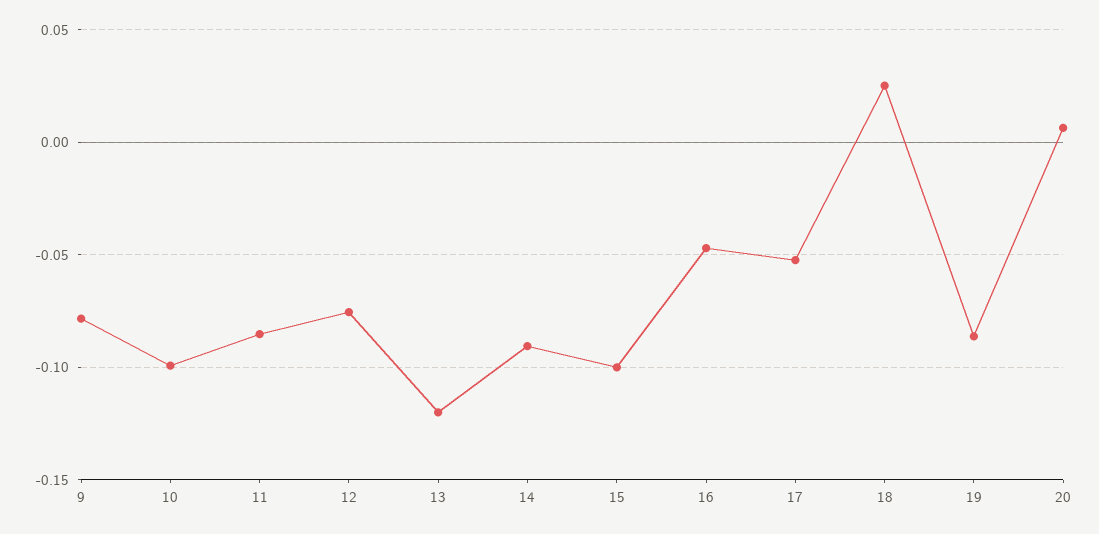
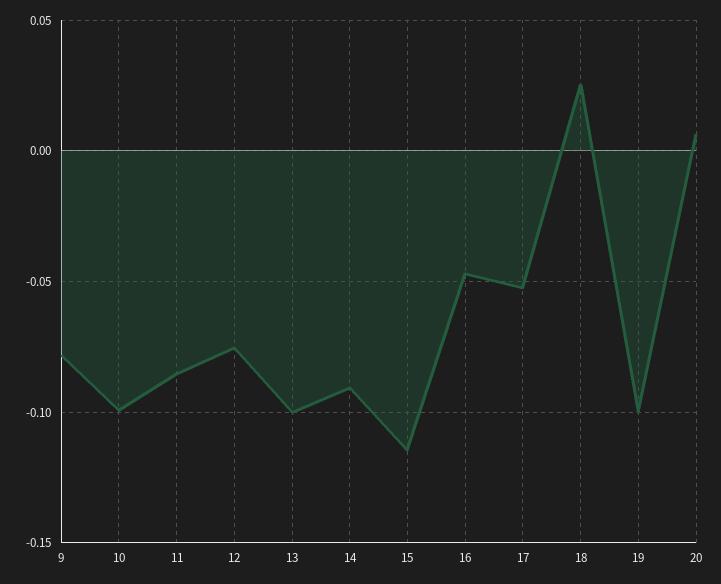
13: -0.12 -> -0.1
15: -0.1 -> -0.115
19: -0.085 -> -0.1

